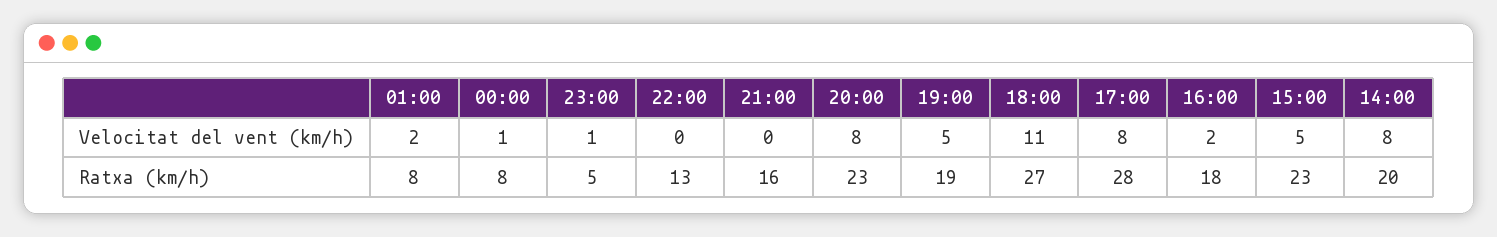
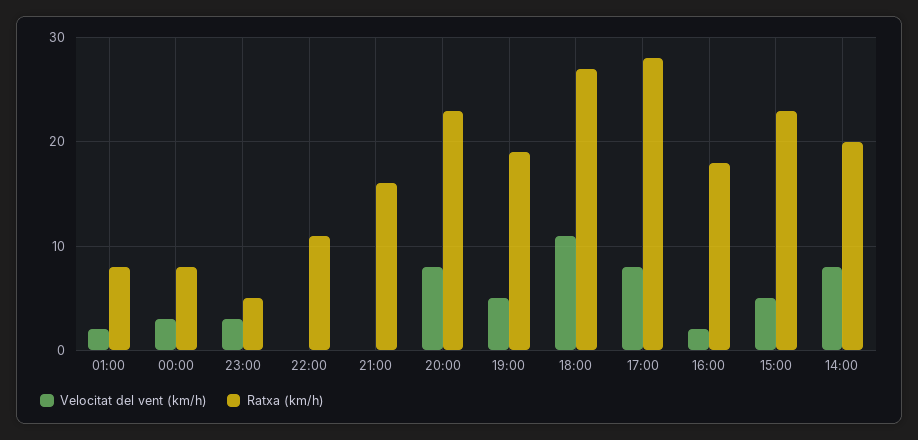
Velocitat del vent (km/h), 00:00: 1 -> 3
Velocitat del vent (km/h), 23:00: 1 -> 3
Ratxa (km/h), 22:00: 13 -> 11

